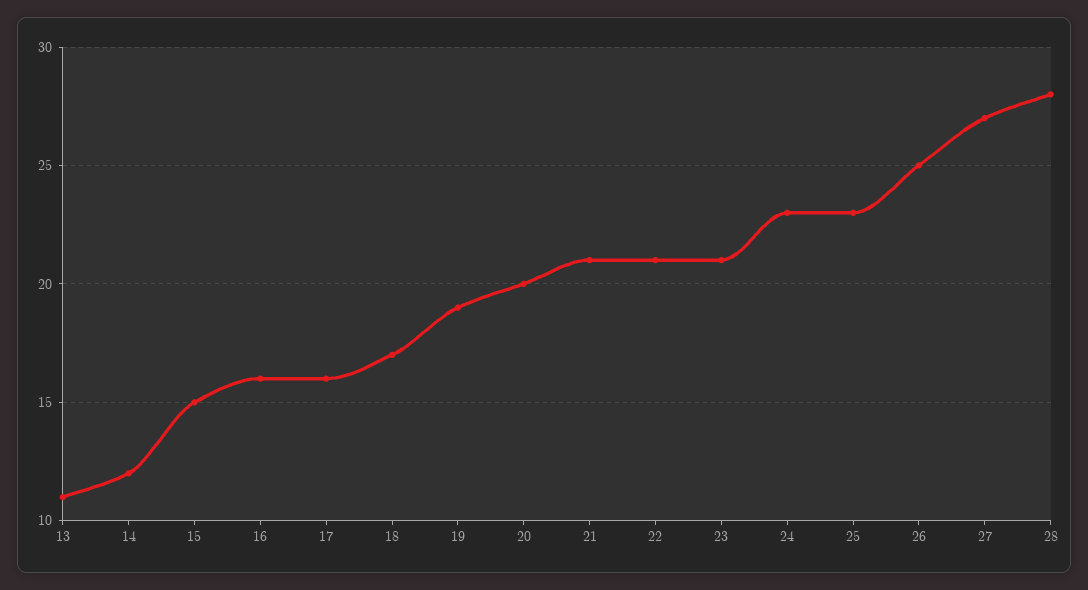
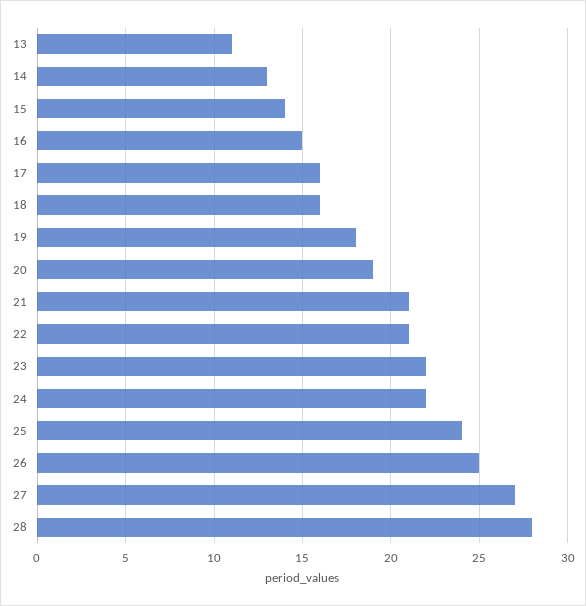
14: 12 -> 13
15: 15 -> 14
16: 16 -> 15
18: 17 -> 16
19: 19 -> 18
20: 20 -> 19
23: 21 -> 22
24: 23 -> 22
25: 23 -> 24

